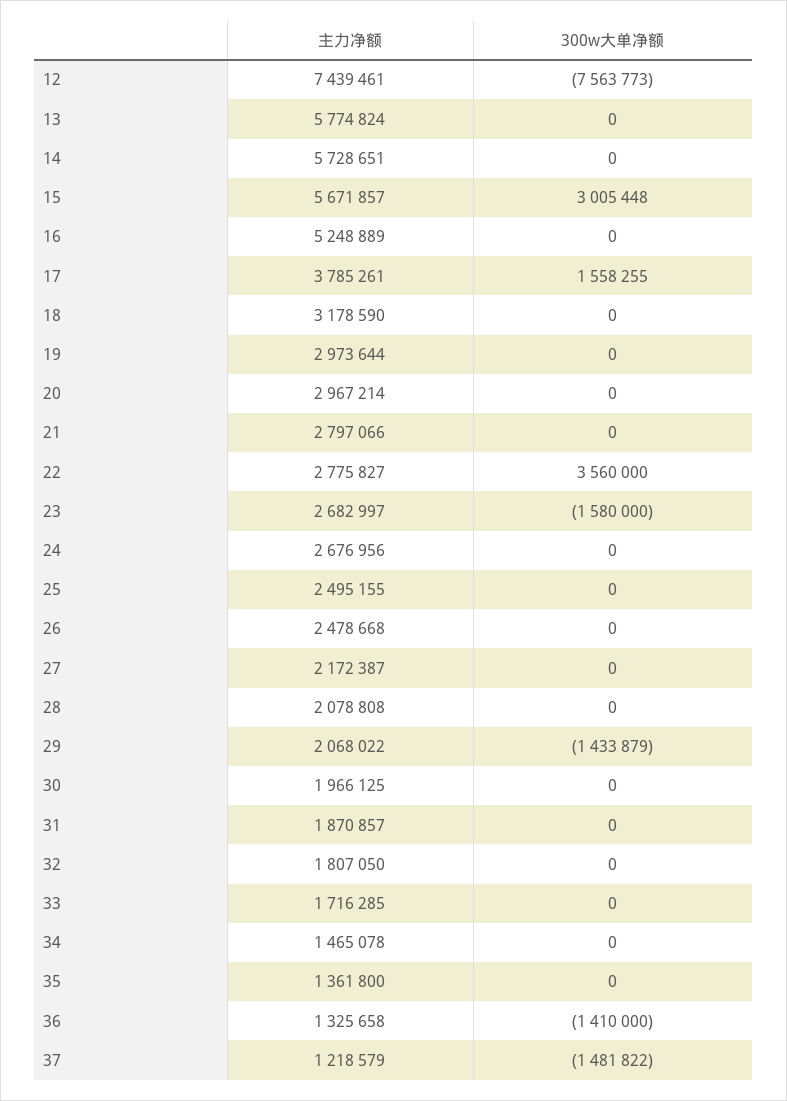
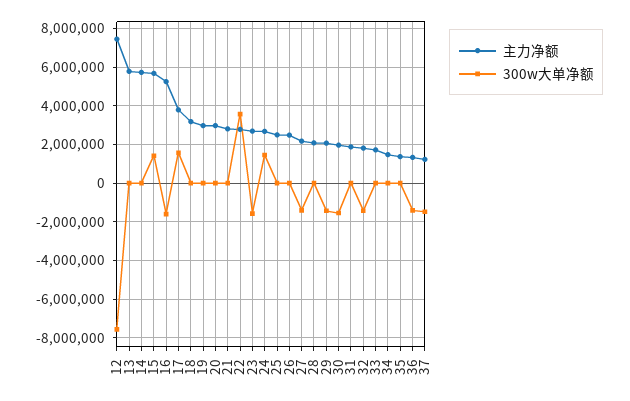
300w大单净额, 15: 3005448 -> 1500000
300w大单净额, 16: 0 -> -1500000
300w大单净额, 24: 0 -> 1500000
300w大单净额, 27: 0 -> -1500000
300w大单净额, 30: 0 -> -1500000
300w大单净额, 32: 0 -> -1500000

